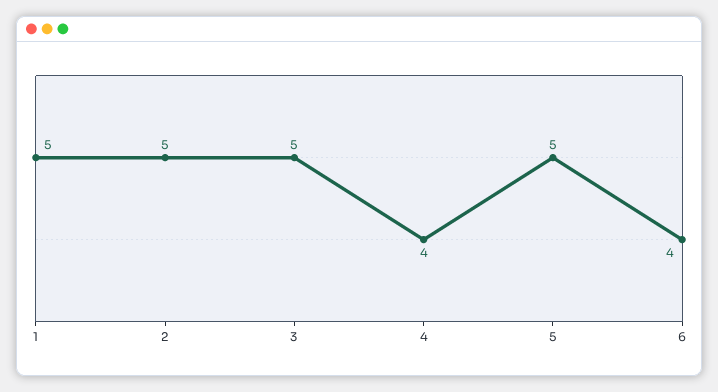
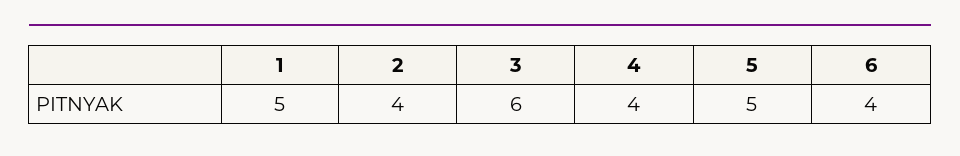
2: 5 -> 4
3: 5 -> 6

